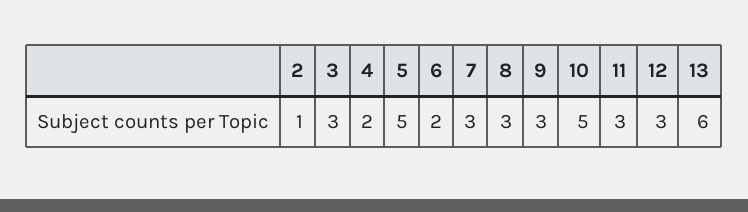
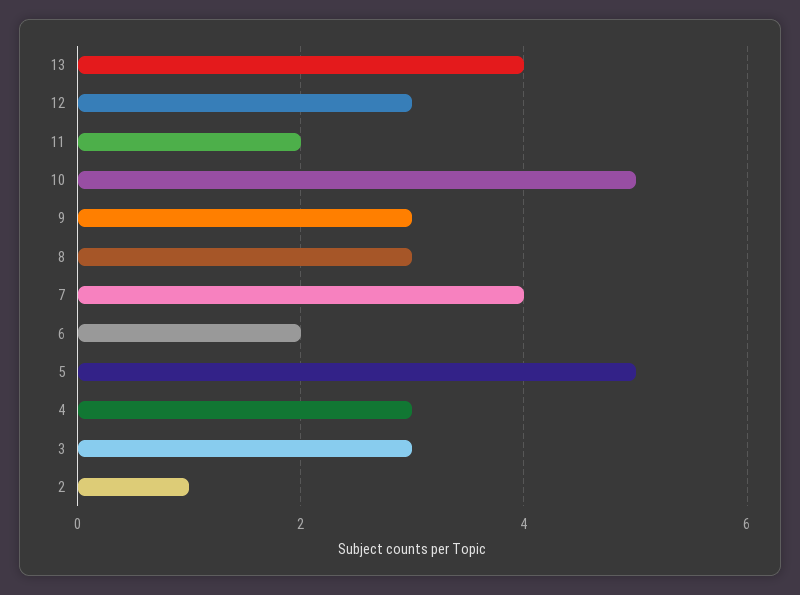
4: 2 -> 3
7: 3 -> 4
11: 3 -> 2
13: 6 -> 4

